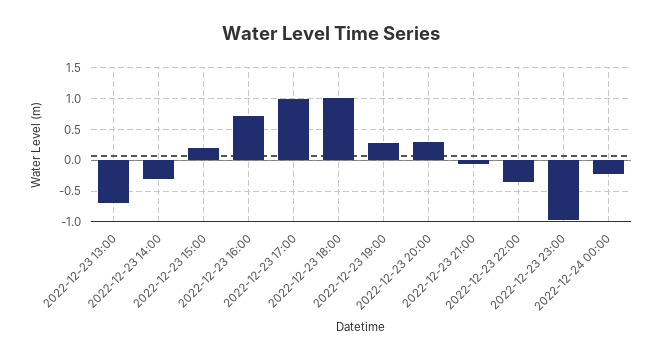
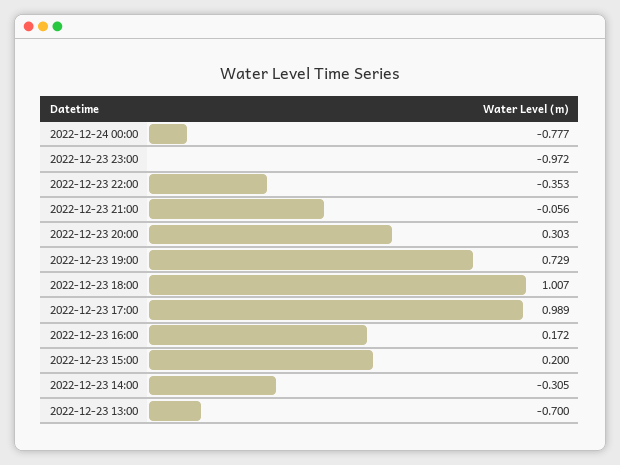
2022-12-23 16:00: 0.7 -> 0.172
2022-12-23 19:00: 0.3 -> 0.729
2022-12-24 00:00: -0.2 -> -0.777

